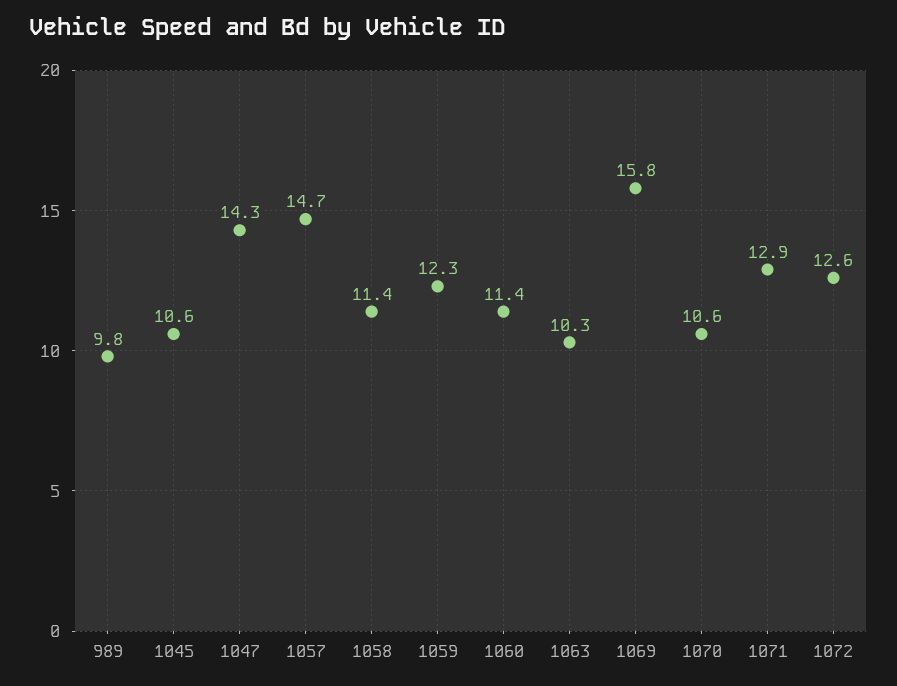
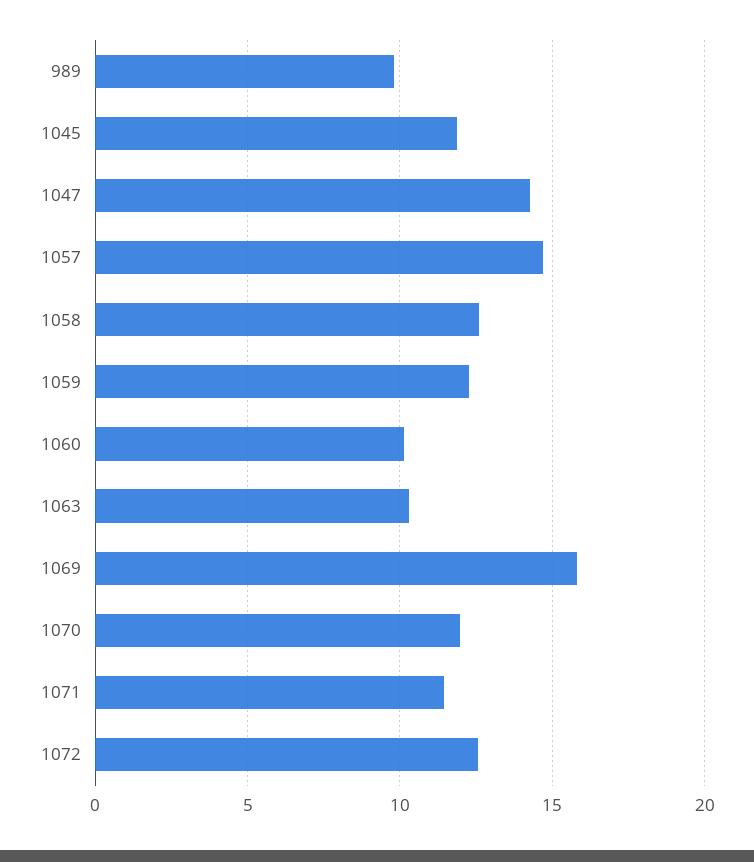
1045: 10.6 -> 12
1058: 11.4 -> 12.5
1060: 11.4 -> 10
1070: 10.6 -> 12
1071: 12.9 -> 11.5

